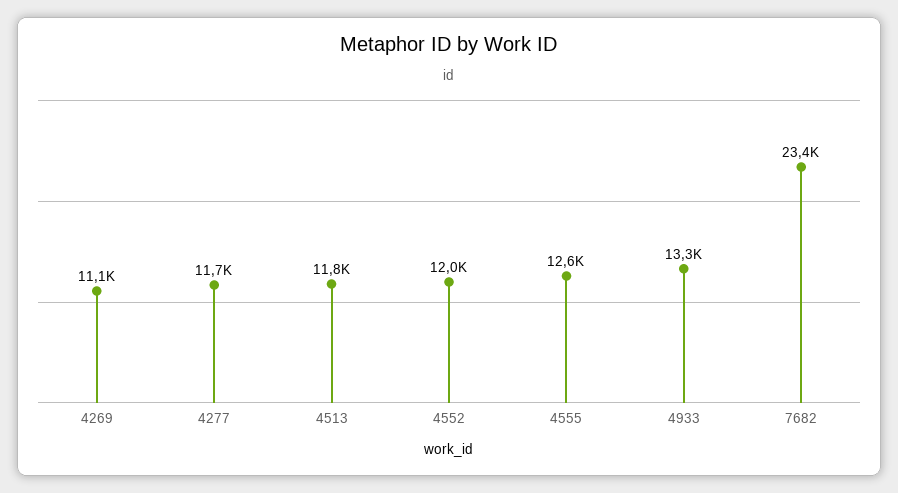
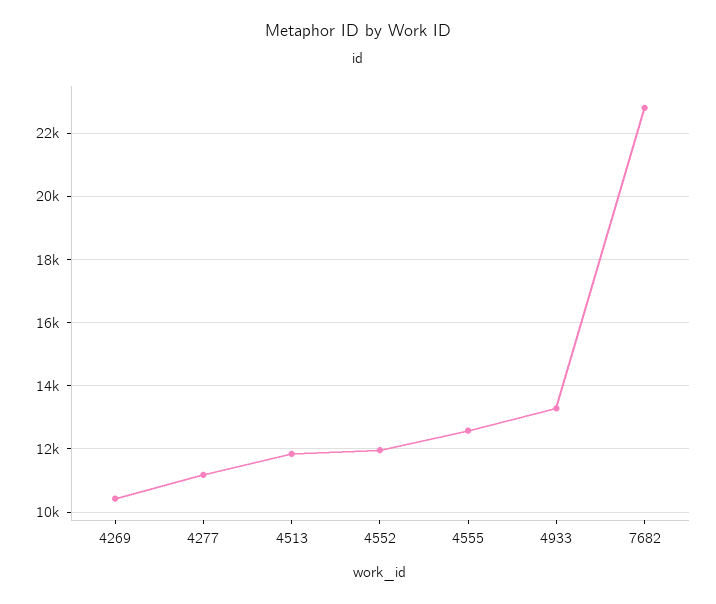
4269: 11100 -> 10400
4277: 11700 -> 11200
7682: 23400 -> 22800

